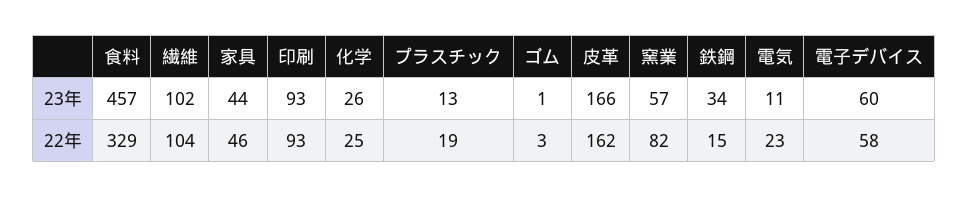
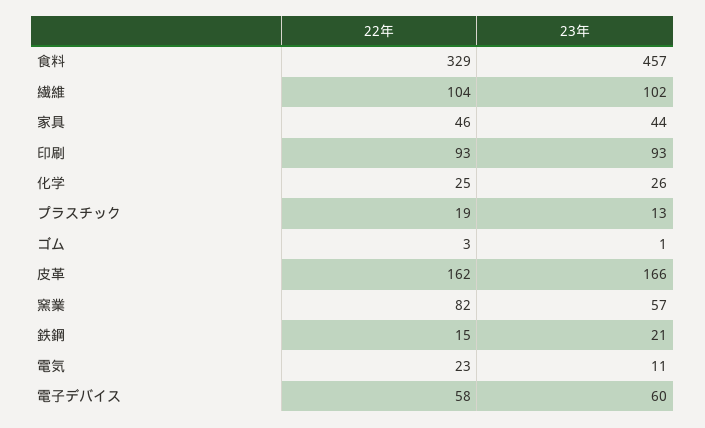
鉄鋼, 23年: 34 -> 21

